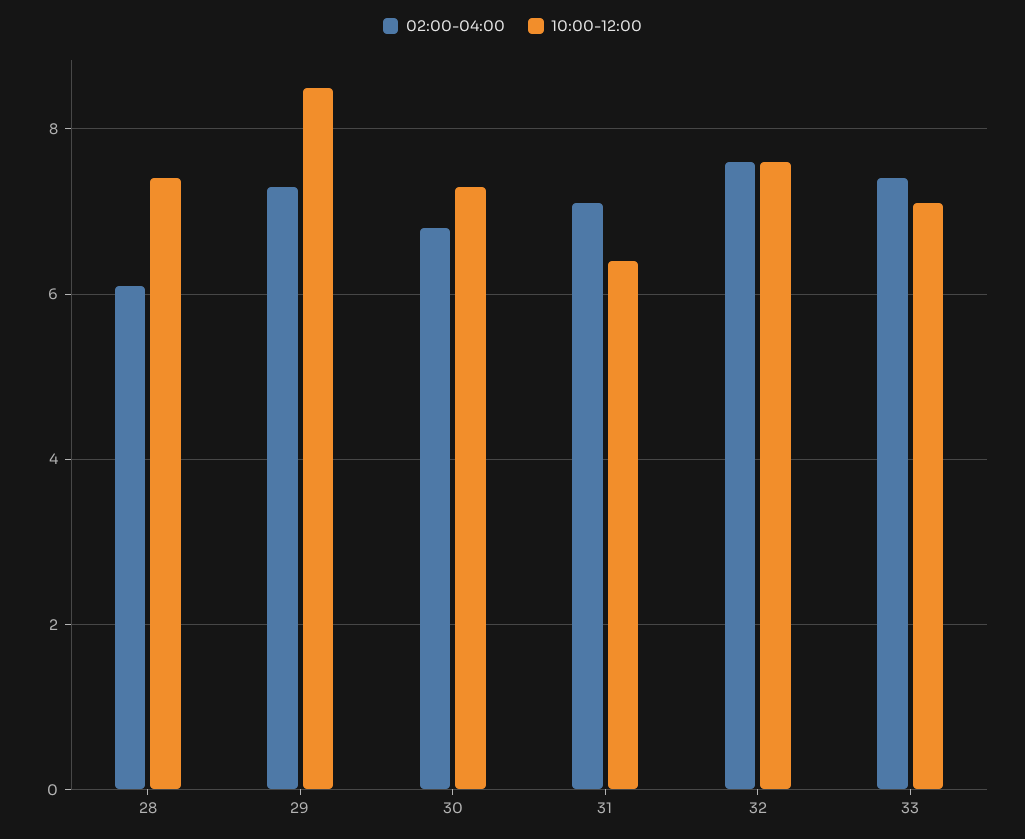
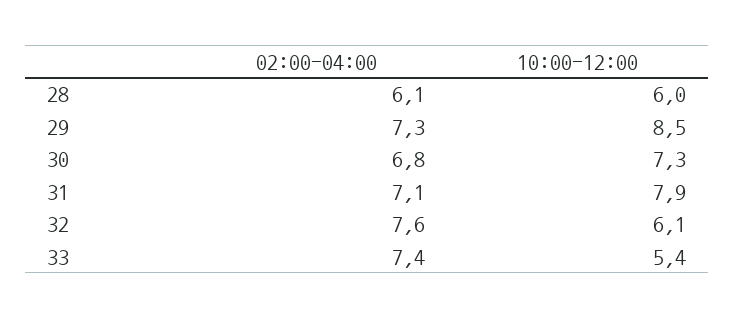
10:00-12:00, 28: 7.5 -> 6
10:00-12:00, 31: 6.5 -> 7.9
10:00-12:00, 32: 7.5 -> 6.1
10:00-12:00, 33: 7 -> 5.4

